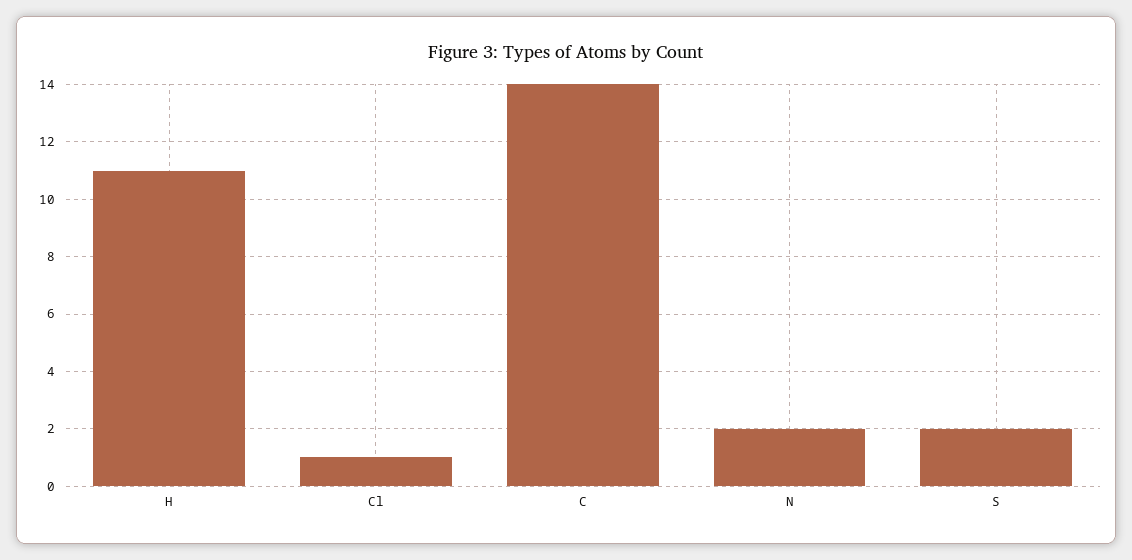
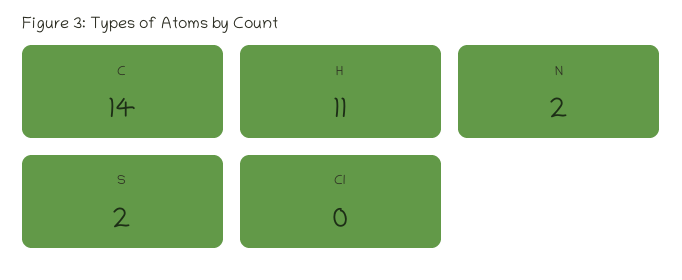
Cl: 1 -> 0

